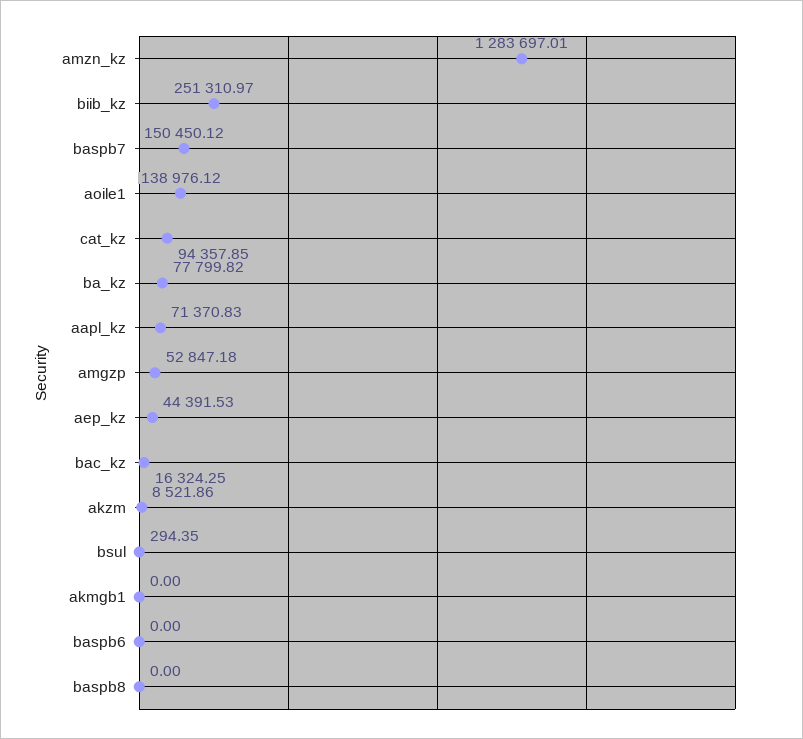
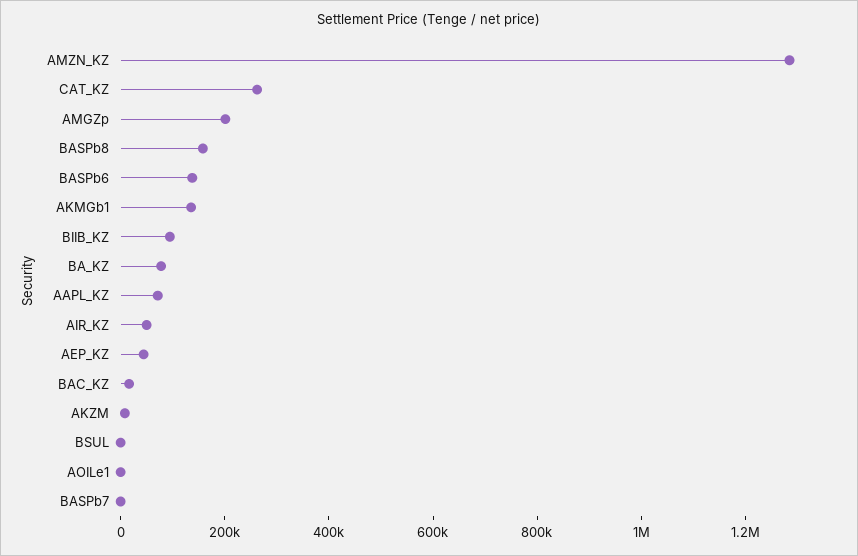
biib_kz: 251310.97 -> 100000
baspb7: 150450.12 -> 0
aoile1: 138976.12 -> 0
cat_kz: 94357.85 -> 250000
amgzp: 52847.18 -> 200000
akmgb1: 0 -> 150000
baspb6: 0 -> 150000
baspb8: 0 -> 150000
AIR_KZ: none -> 50000

